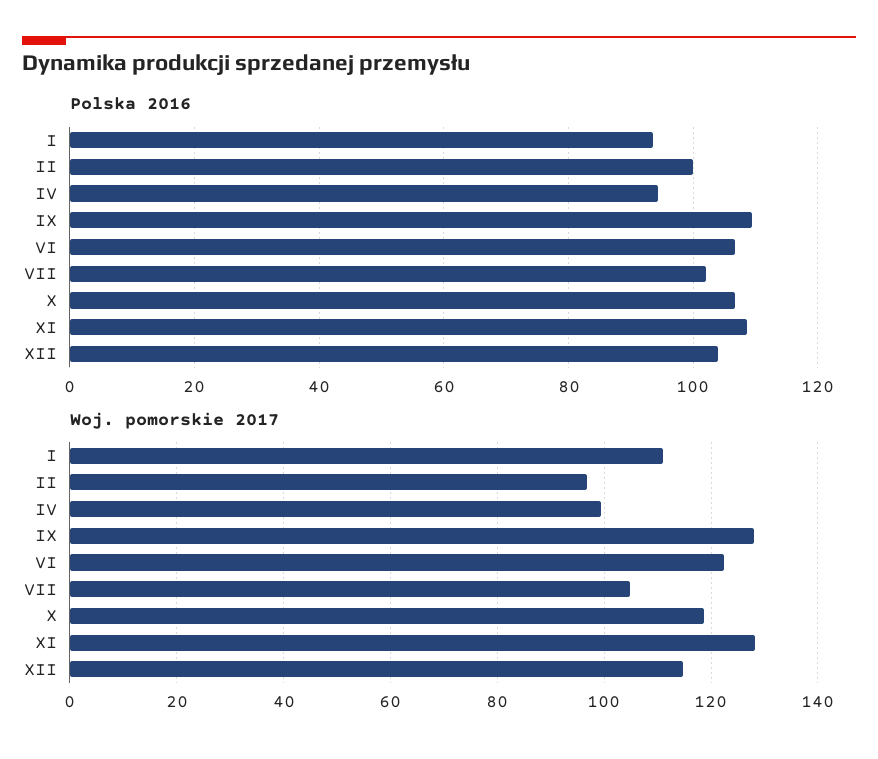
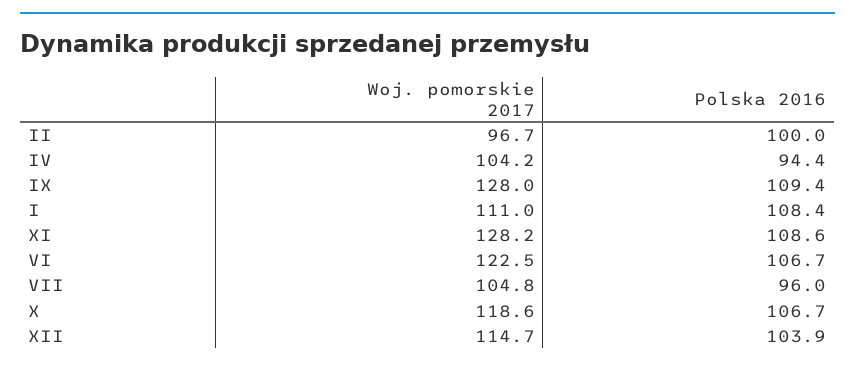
Polska 2016, I: 94 -> 108.4
Polska 2016, VII: 102 -> 96
Woj. pomorskie 2017, IV: 100 -> 104.2

